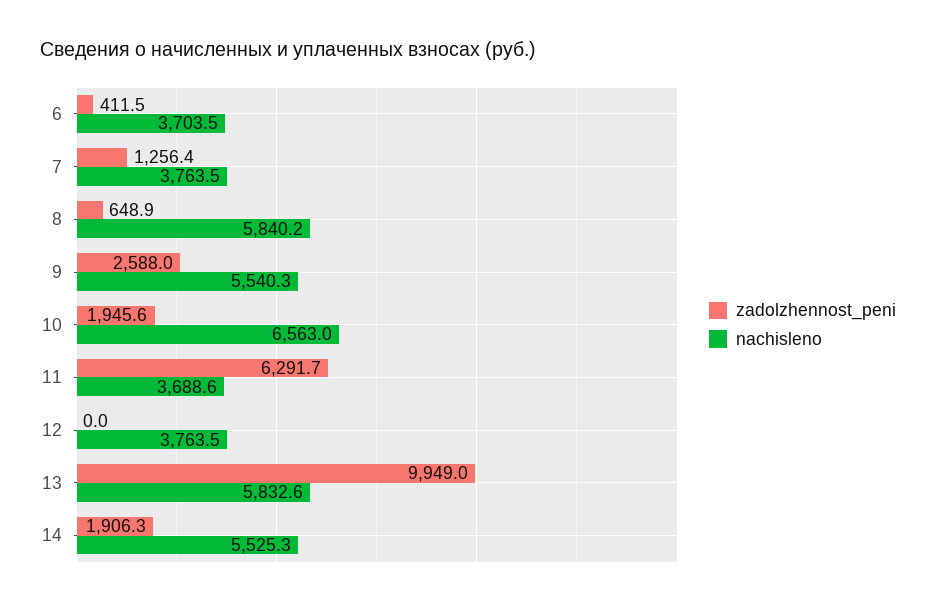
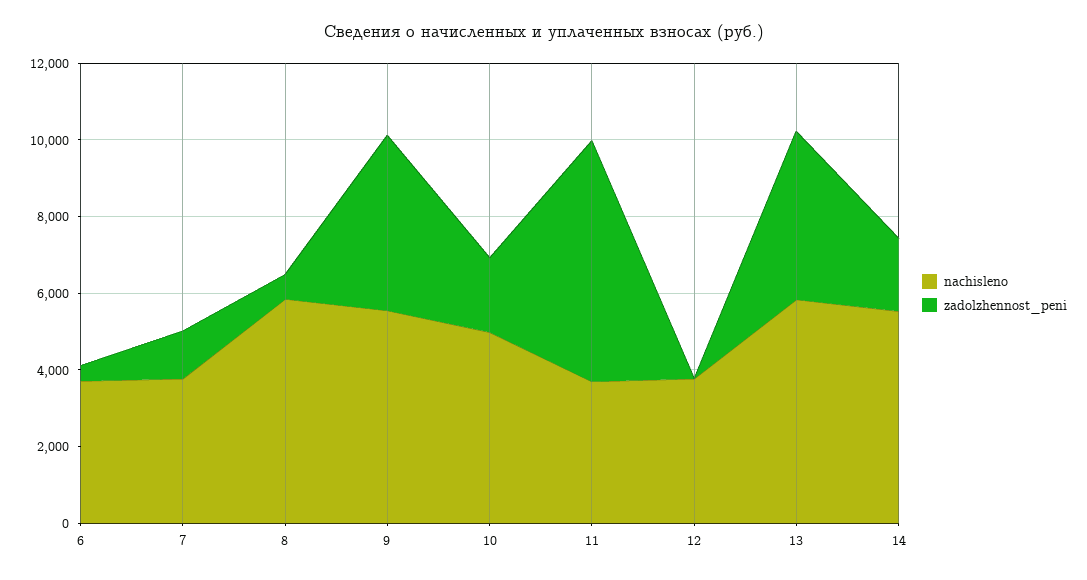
zadolzhennost_peni, 9: 2588 -> 4500
nachisleno, 10: 6563 -> 5000
zadolzhennost_peni, 13: 9949 -> 4500

